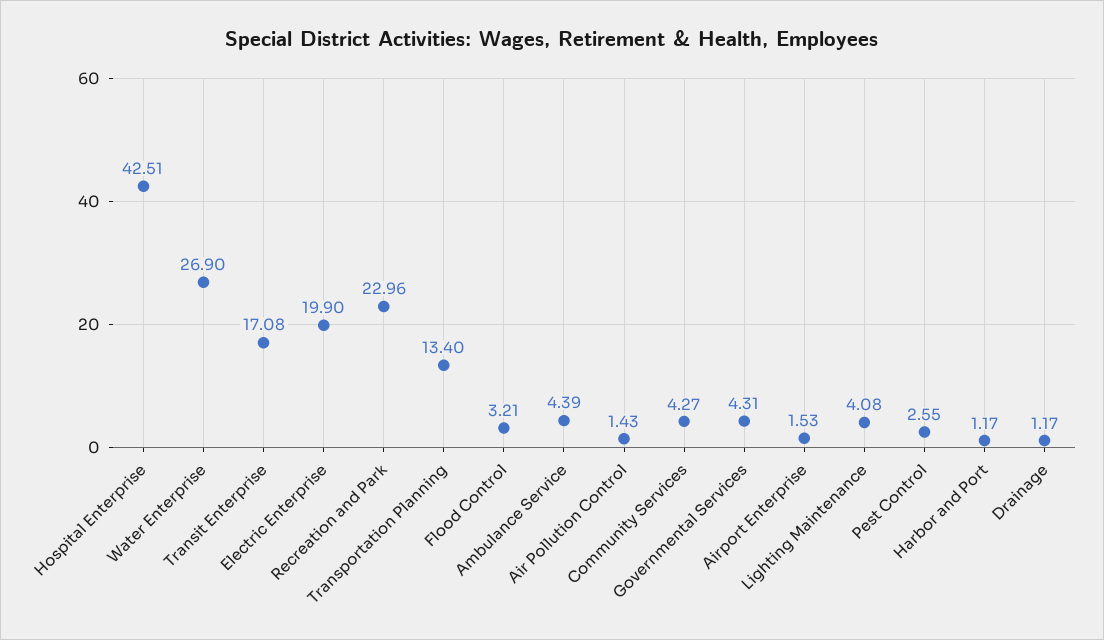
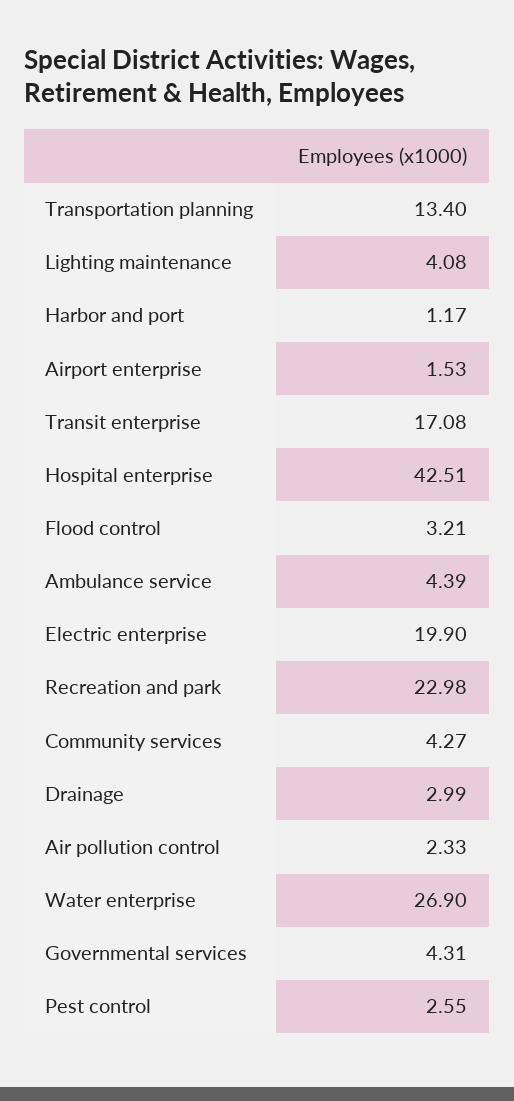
Recreation and Park: 22.96 -> 22.98
Air Pollution Control: 1.43 -> 2.33
Drainage: 1.17 -> 2.99

